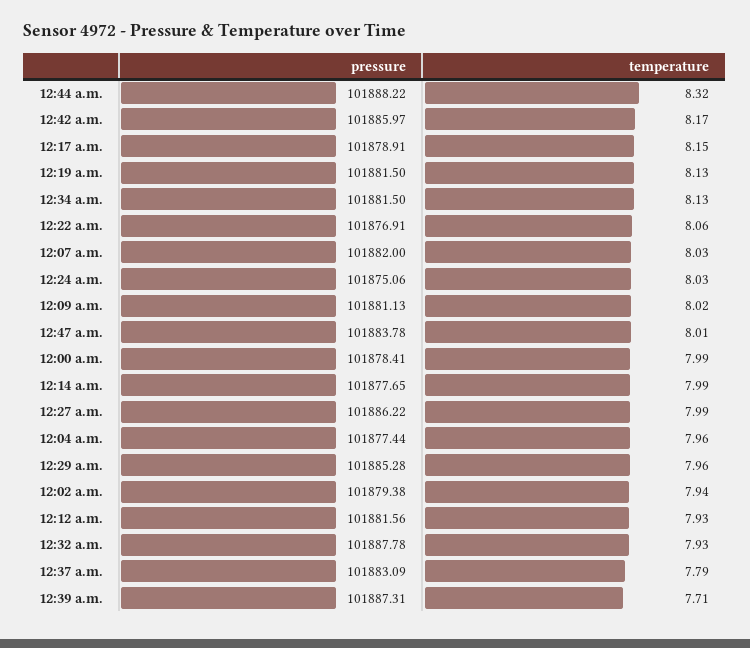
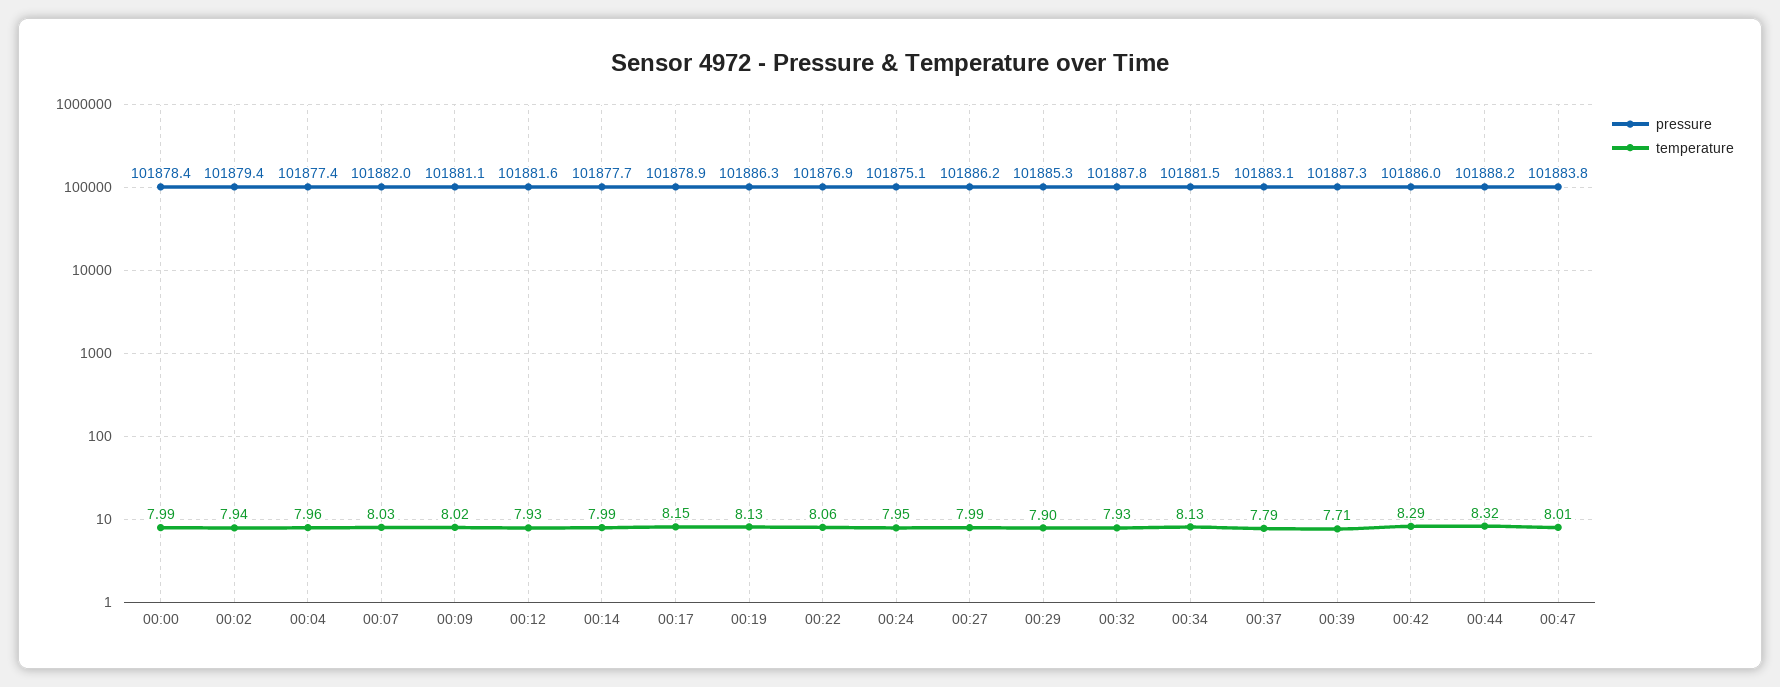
temperature, 12:42 a.m.: 8.17 -> 8.29
pressure, 12:19 a.m.: 101881.5 -> 101886.3
temperature, 12:24 a.m.: 8.03 -> 7.95
temperature, 12:29 a.m.: 7.96 -> 7.9

